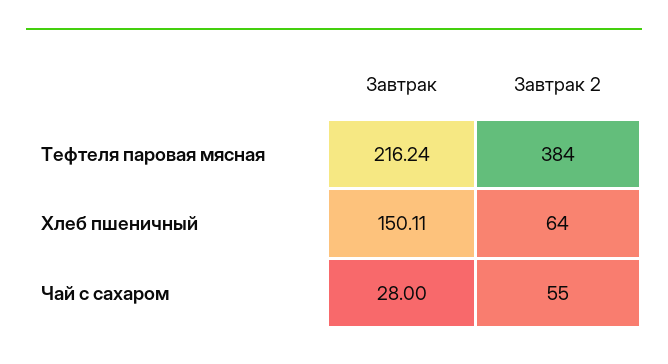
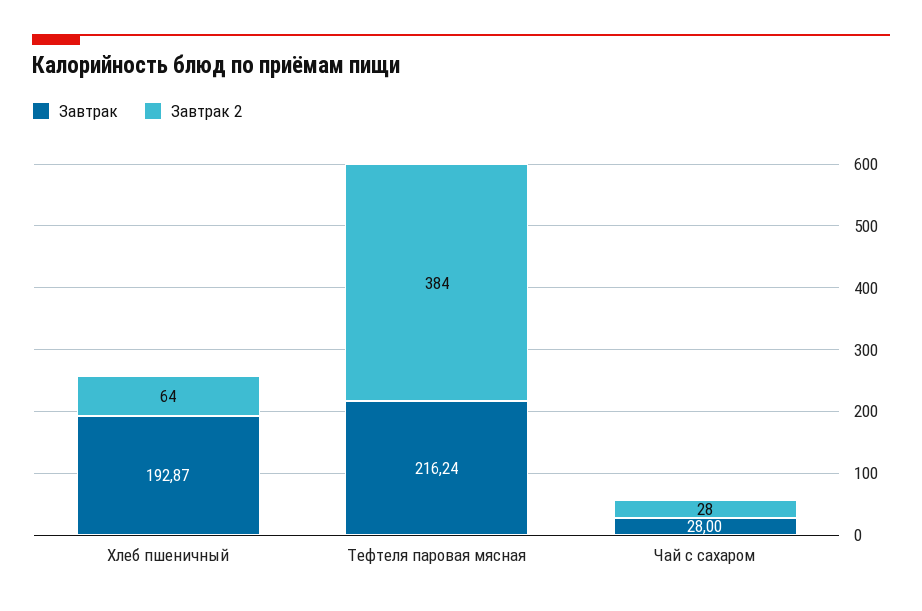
Завтрак, Хлеб пшеничный: 150.11 -> 192.87
Завтрак 2, Чай с сахаром: 55 -> 28

